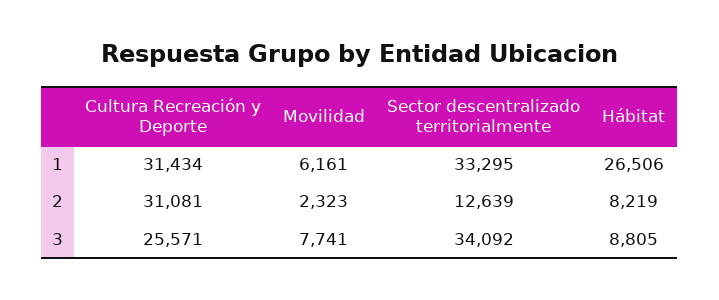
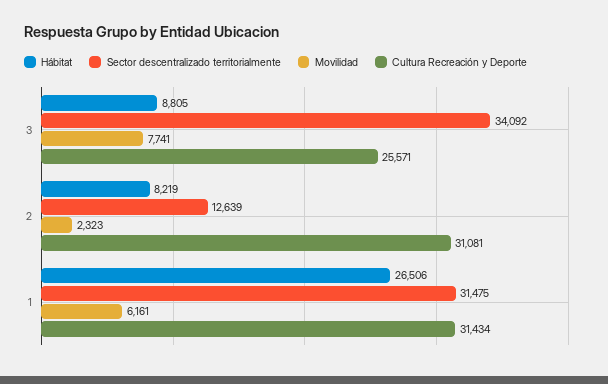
Sector descentralizado territorialmente, 1: 33295 -> 31475

